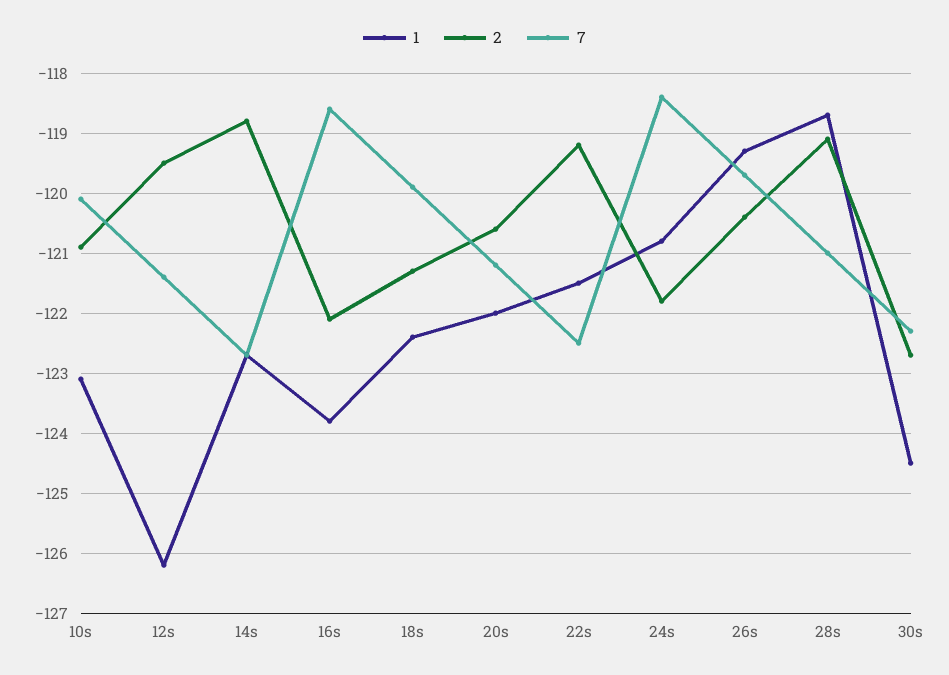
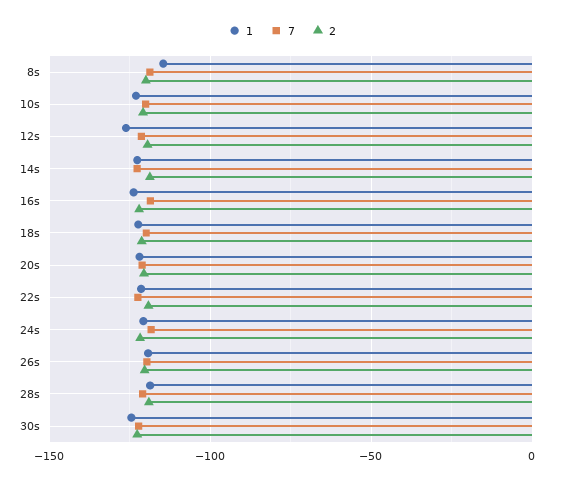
1, 8s: none -> -115
7, 8s: none -> -120
2, 8s: none -> -120

